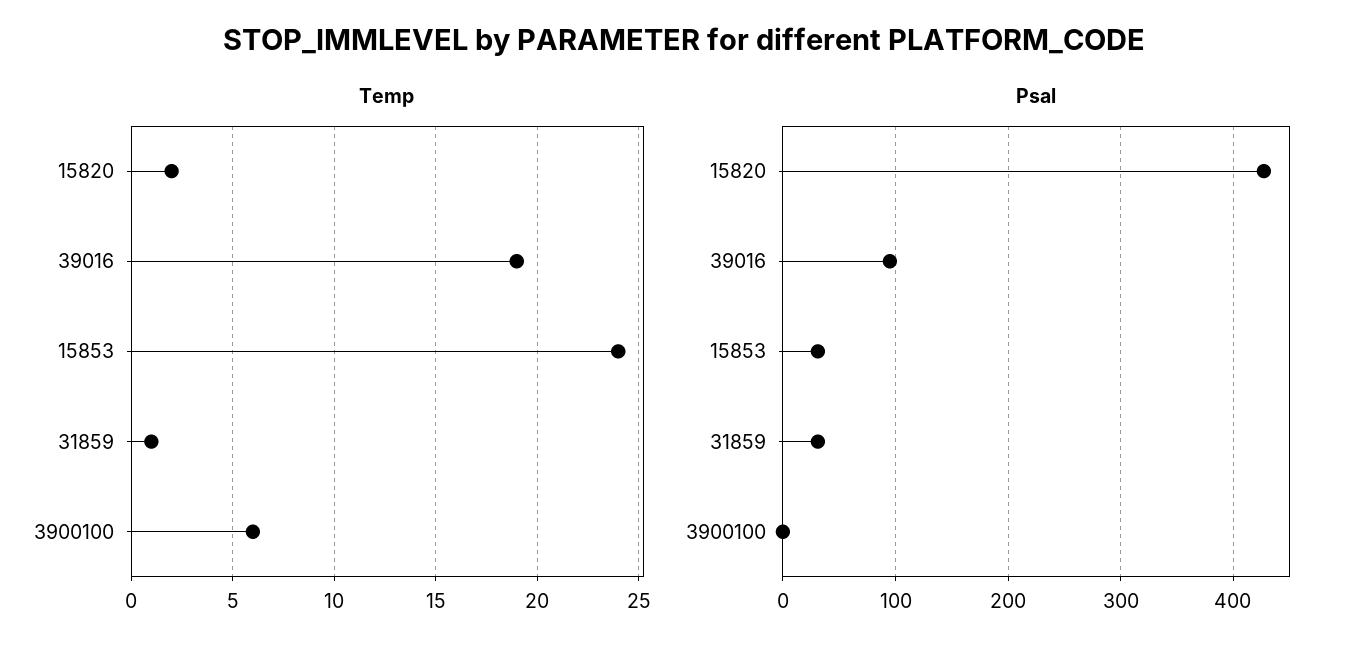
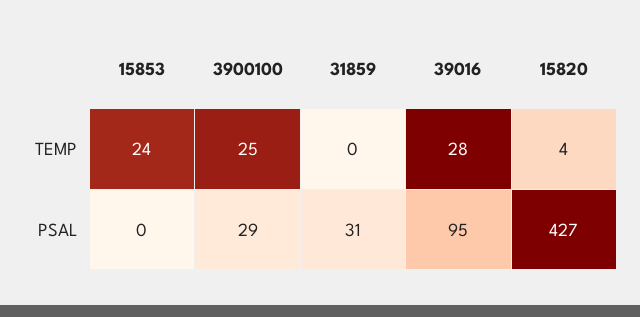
Temp, 15820: 2 -> 4
Temp, 39016: 19 -> 28
Temp, 31859: 1 -> 0
Temp, 3900100: 6 -> 25
Psal, 15853: 30 -> 0
Psal, 3900100: 0 -> 29

